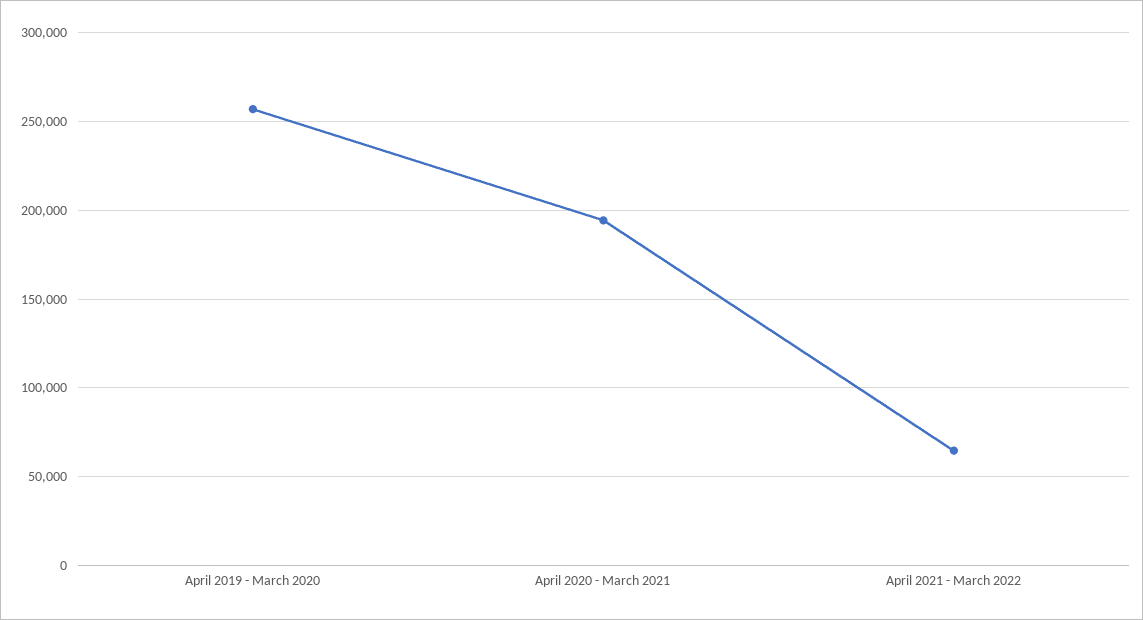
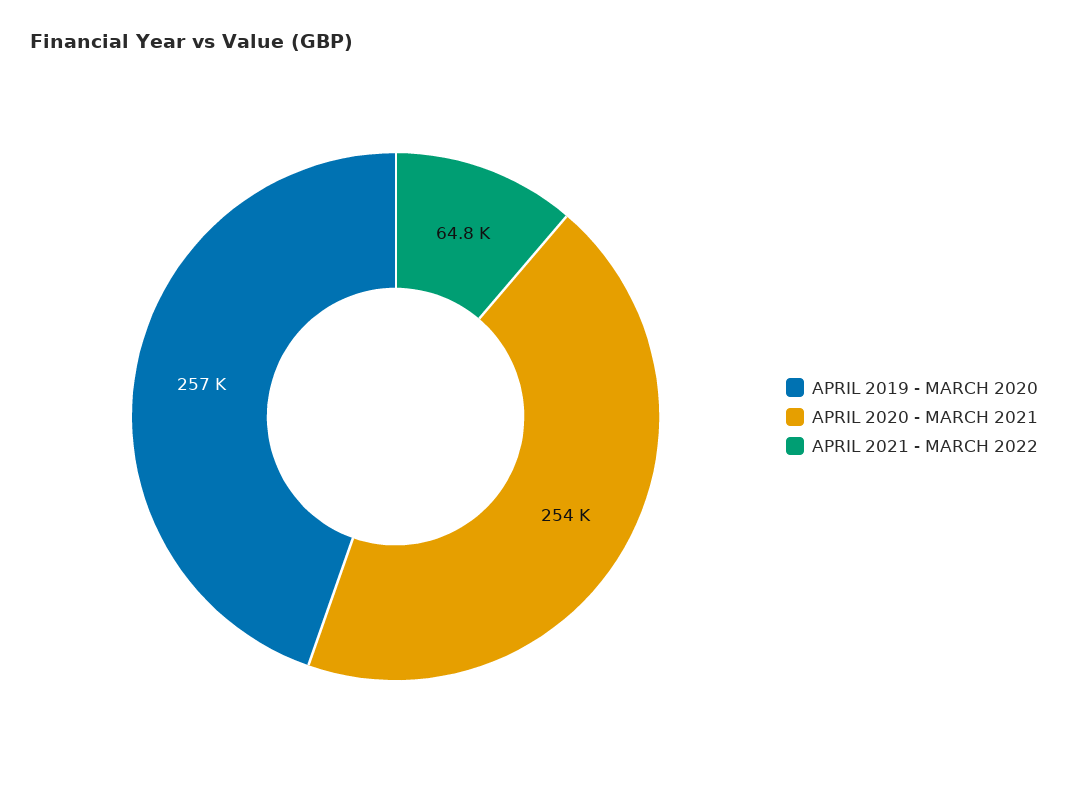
April 2020 - March 2021: 195000 -> 254000

